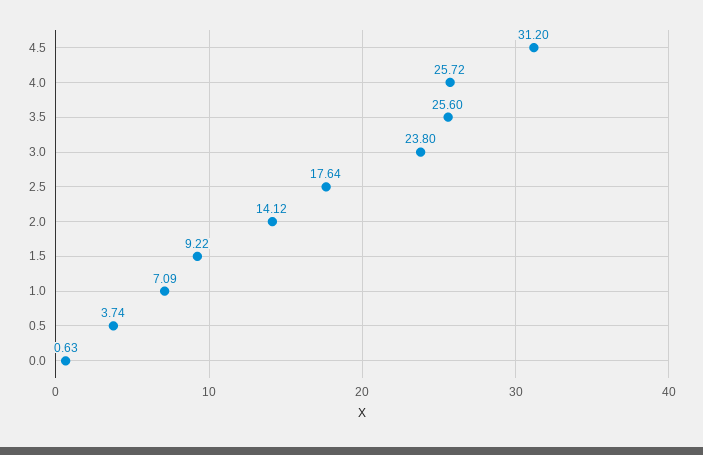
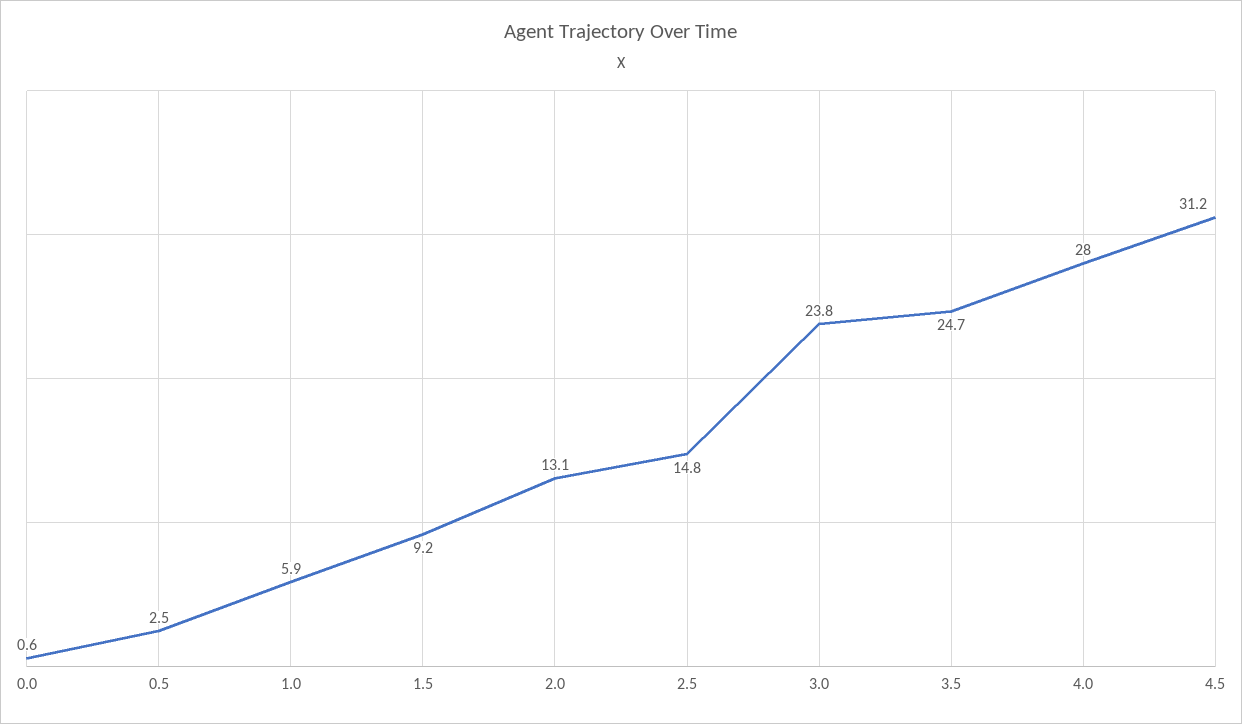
4.0: 25.72 -> 28
3.5: 25.6 -> 24.7
2.5: 17.64 -> 14.8
2.0: 14.12 -> 13.1
1.0: 7.09 -> 5.9
0.5: 3.74 -> 2.5

